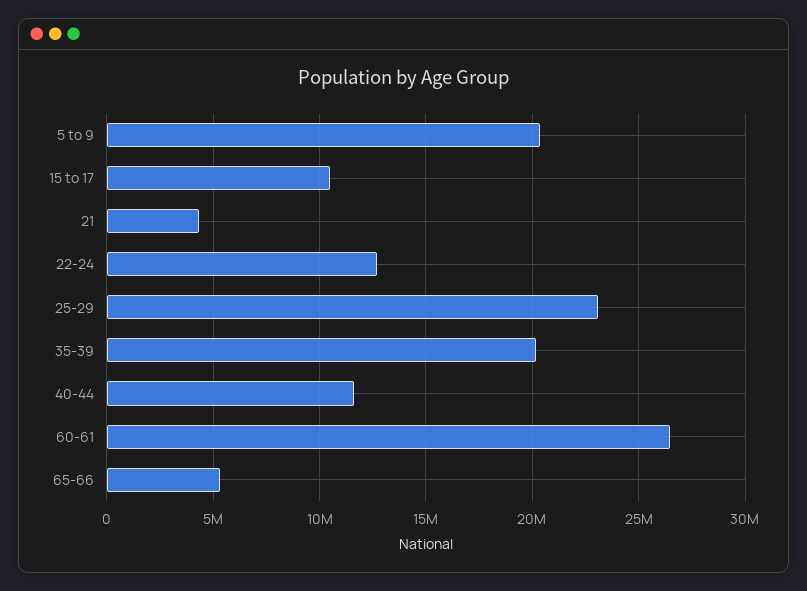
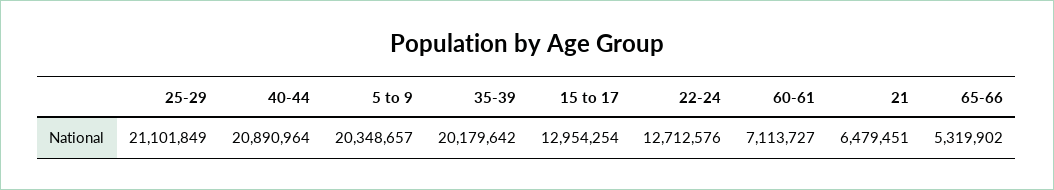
15 to 17: 10500000 -> 12954254
21: 4500000 -> 6479451
25-29: 23000000 -> 21101849
40-44: 11500000 -> 20890964
60-61: 26500000 -> 7113727

